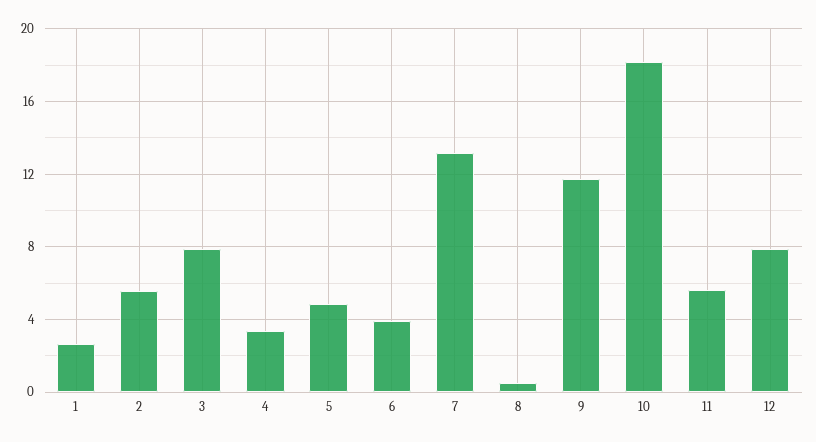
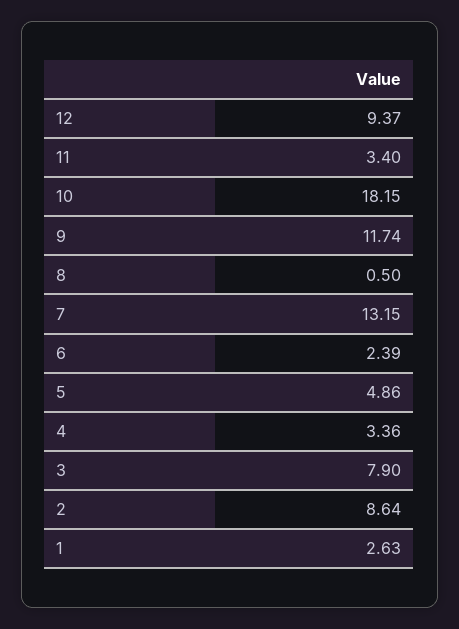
2: 5.5 -> 8.64
6: 4 -> 2.39
11: 5.5 -> 3.4
12: 8 -> 9.37

